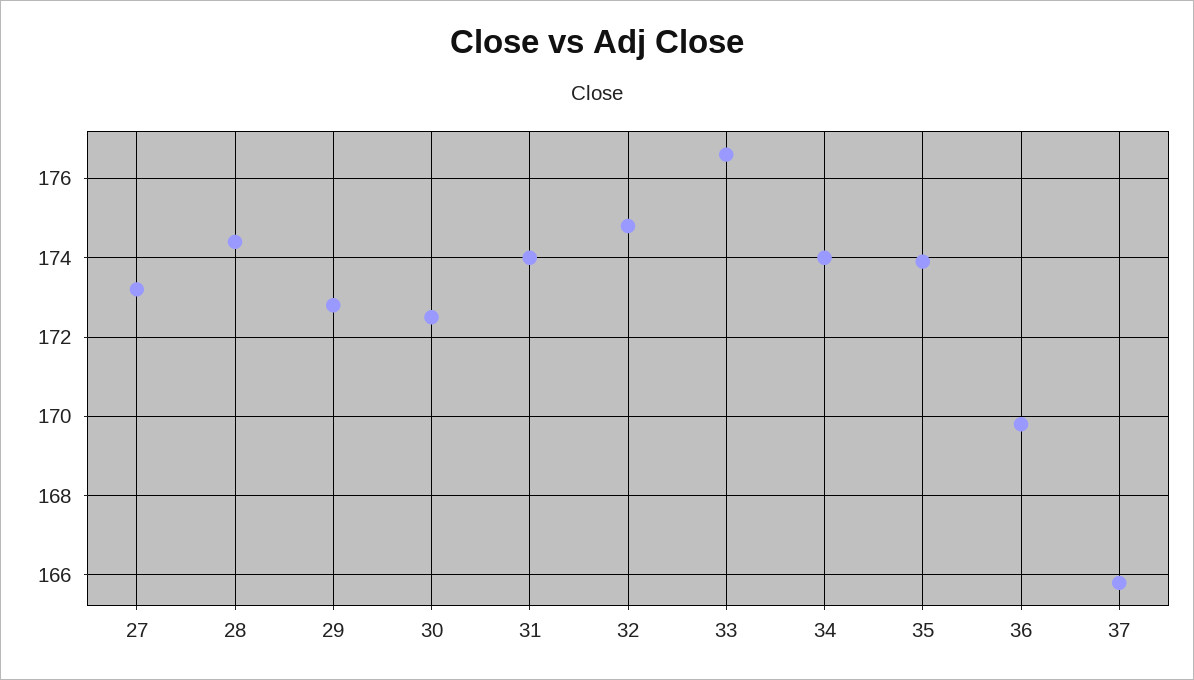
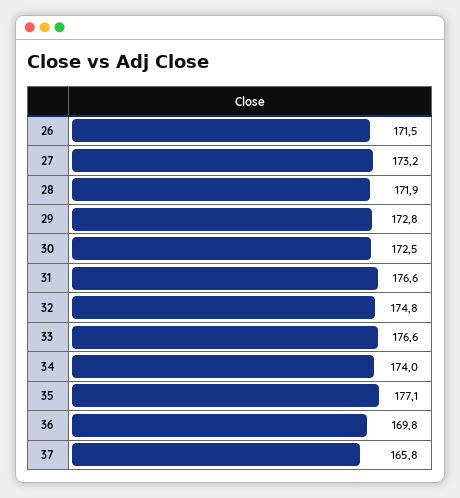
28: 174.5 -> 171.9
31: 174 -> 176.6
35: 174 -> 177.1
26: none -> 171.5

